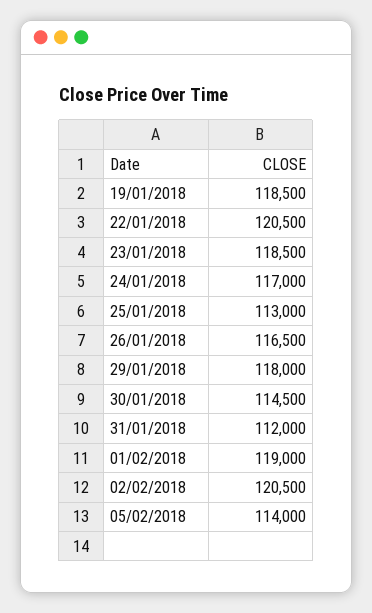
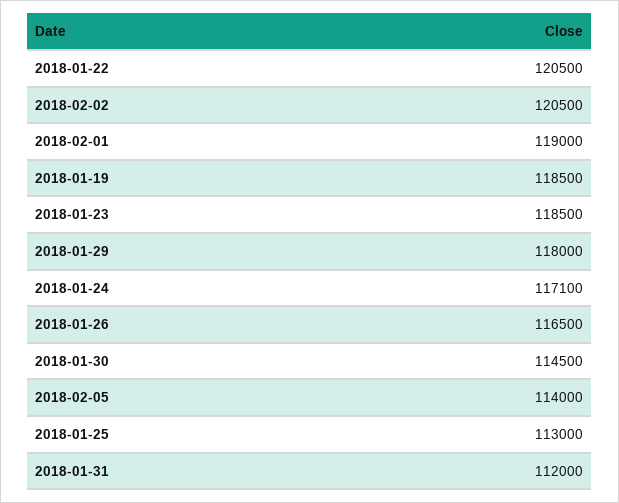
24/01/2018: 117000 -> 117100

